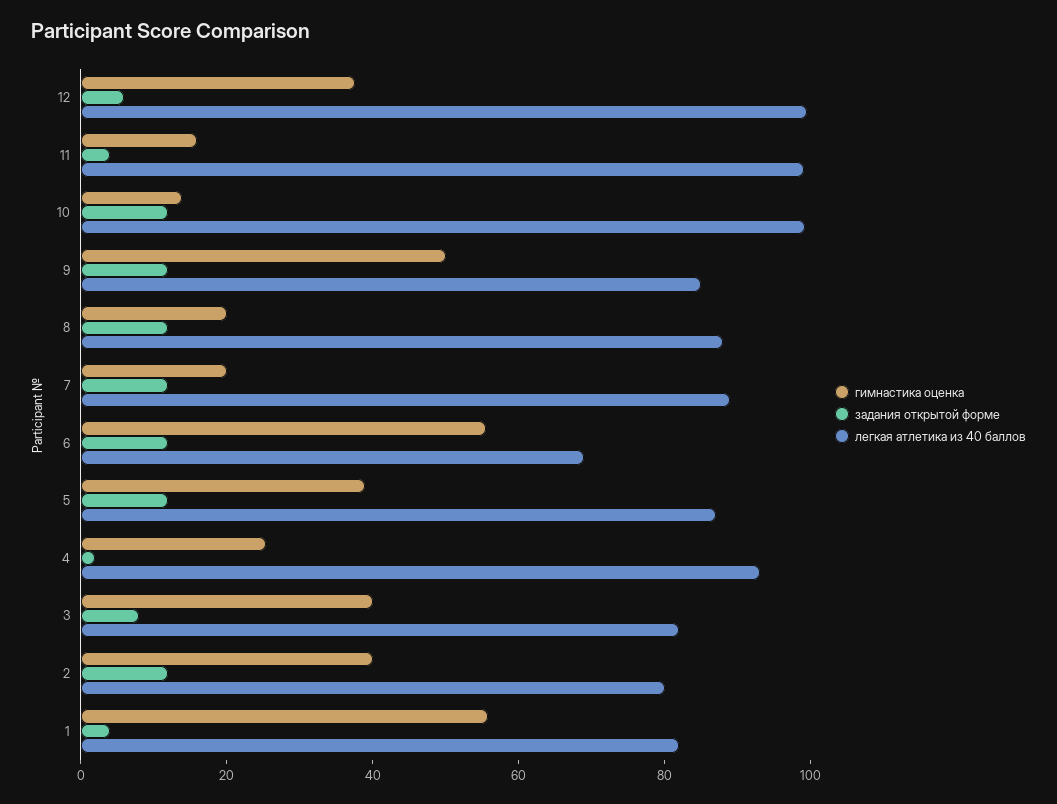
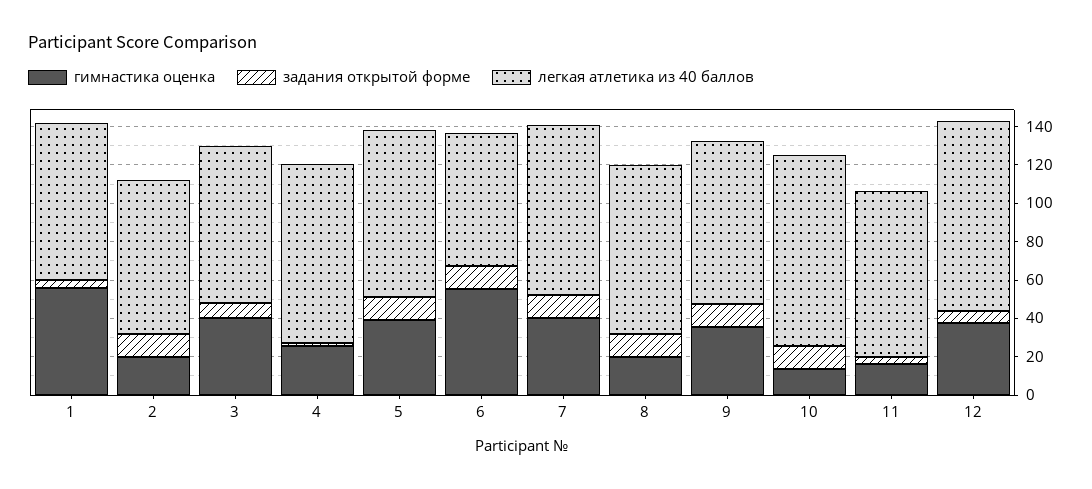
легкая атлетика из 40 баллов, 11: 100 -> 85
гимнастика оценка, 9: 50 -> 35
гимнастика оценка, 7: 20 -> 40
гимнастика оценка, 2: 40 -> 20

